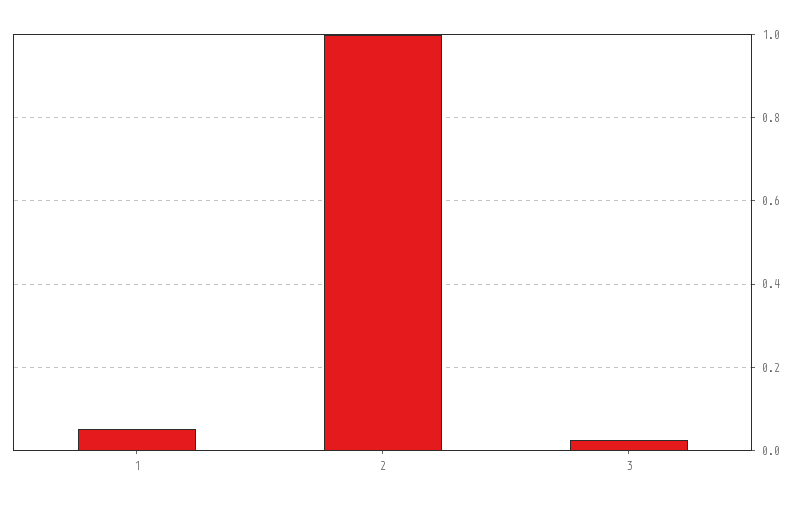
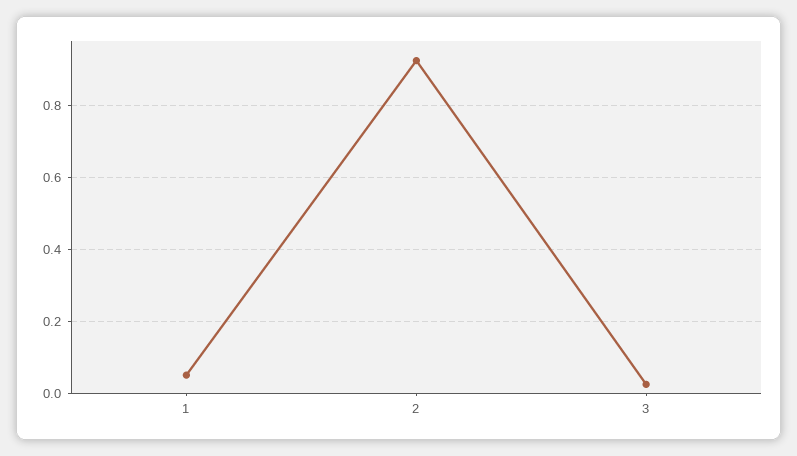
2: 1 -> 0.92

